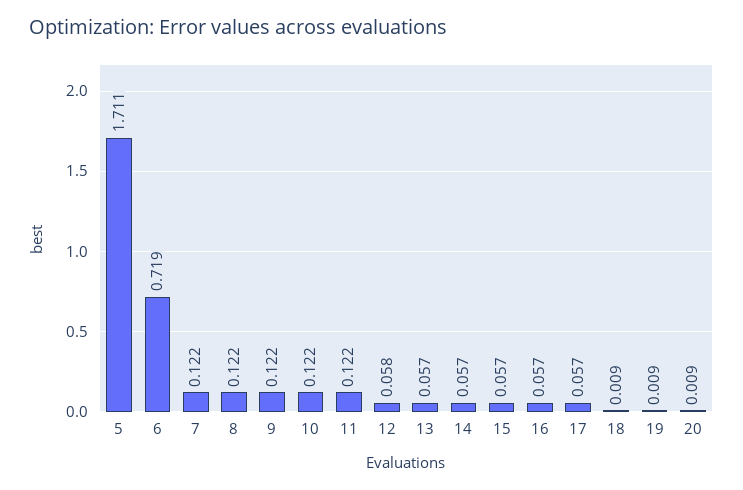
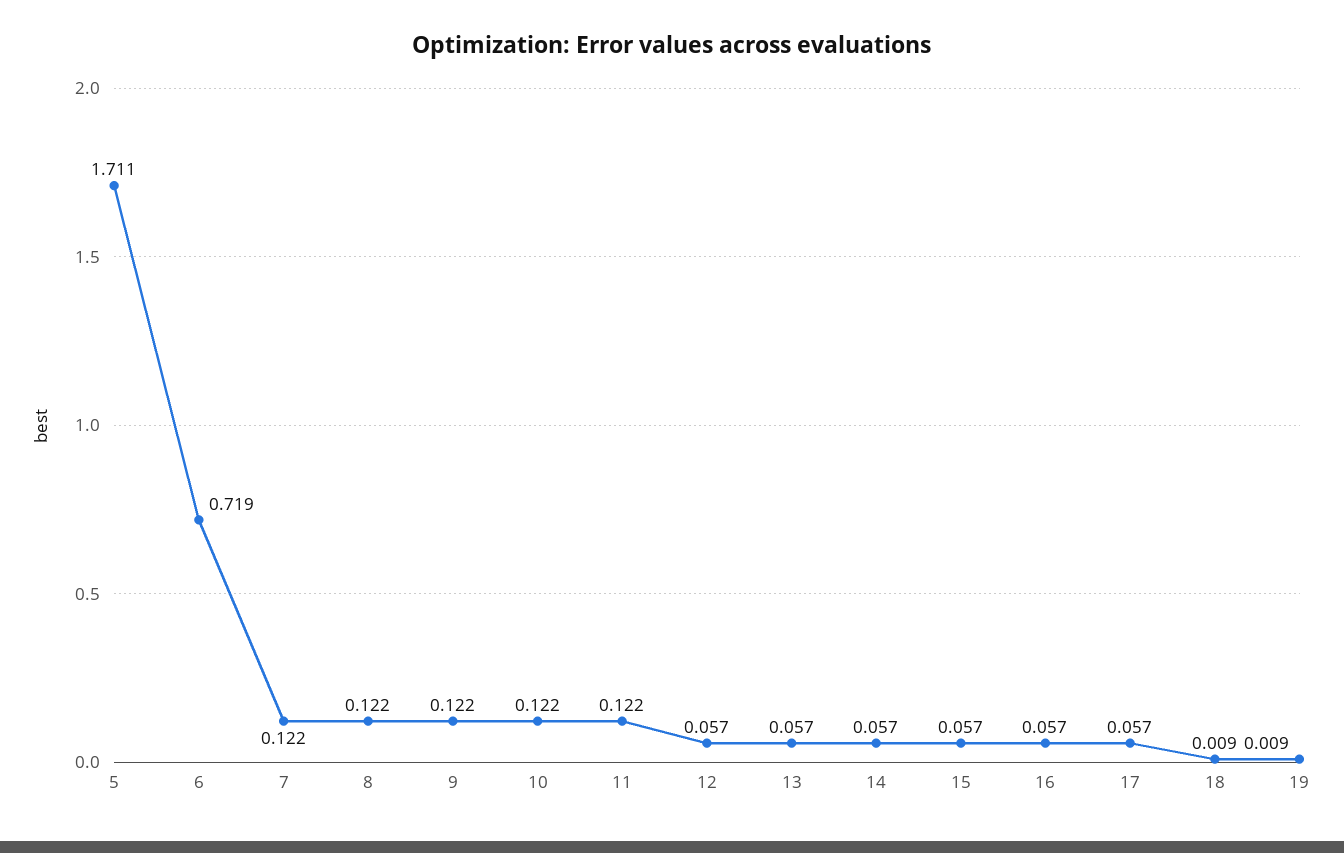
12: 0.058 -> 0.057
20: 0.009 -> none

